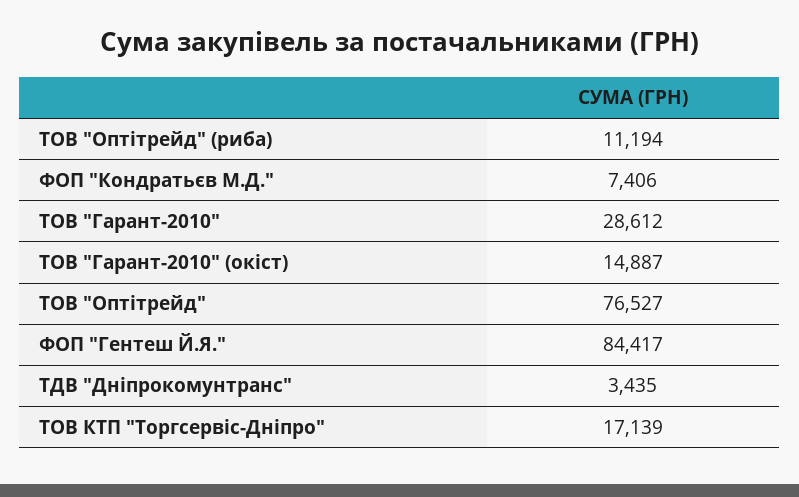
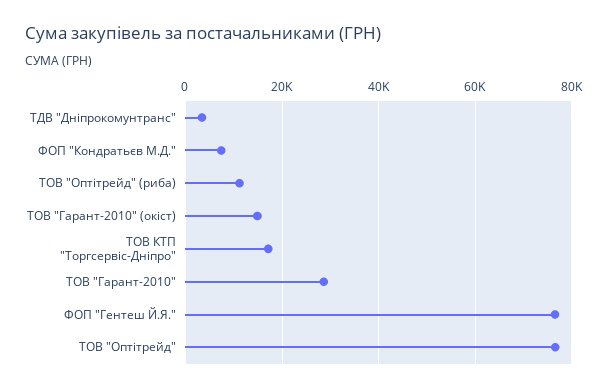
ФОП "Гентеш Й.Я.": 84417 -> 76000

